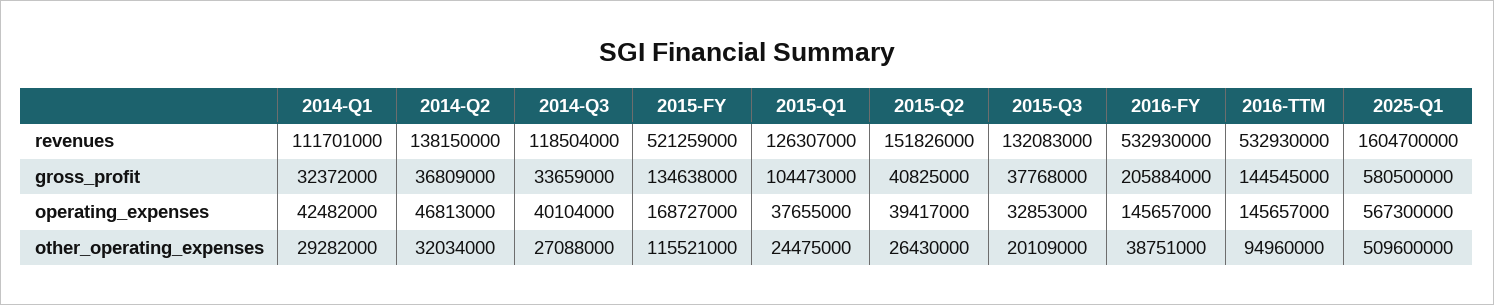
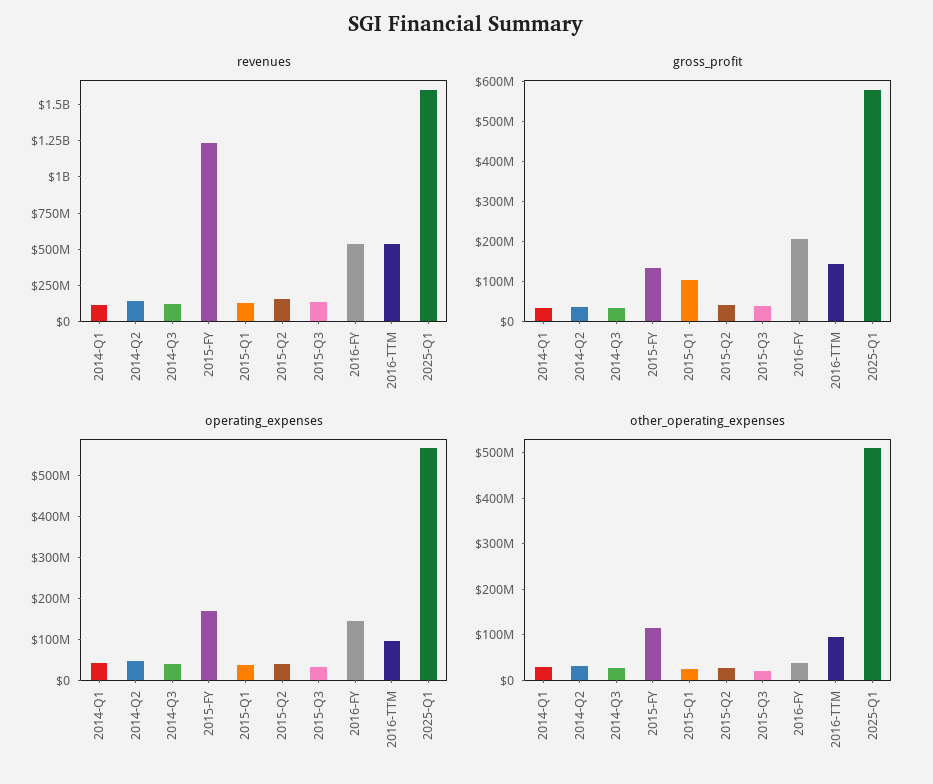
revenues, 2015-FY: 521259000 -> 1250000000
operating_expenses, 2016-TTM: 145657000 -> 100000000

